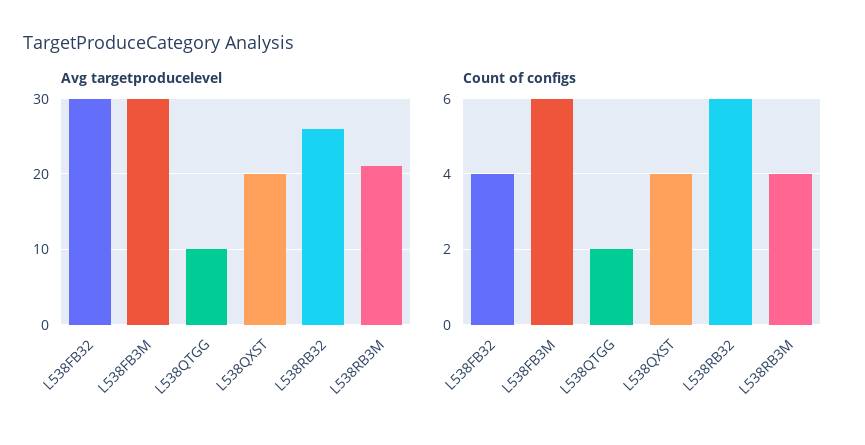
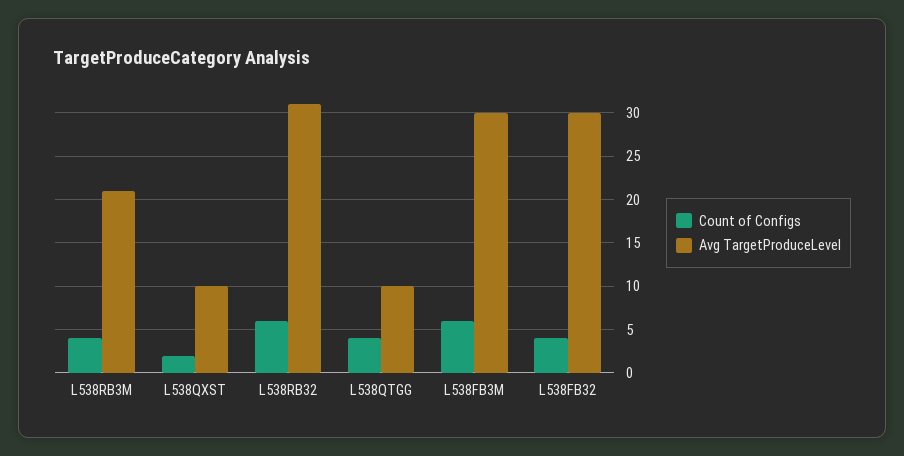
Avg targetproducelevel, L538QXST: 20 -> 10
Avg targetproducelevel, L538RB32: 26 -> 31
Count of configs, L538QTGG: 2 -> 4
Count of configs, L538QXST: 4 -> 2

